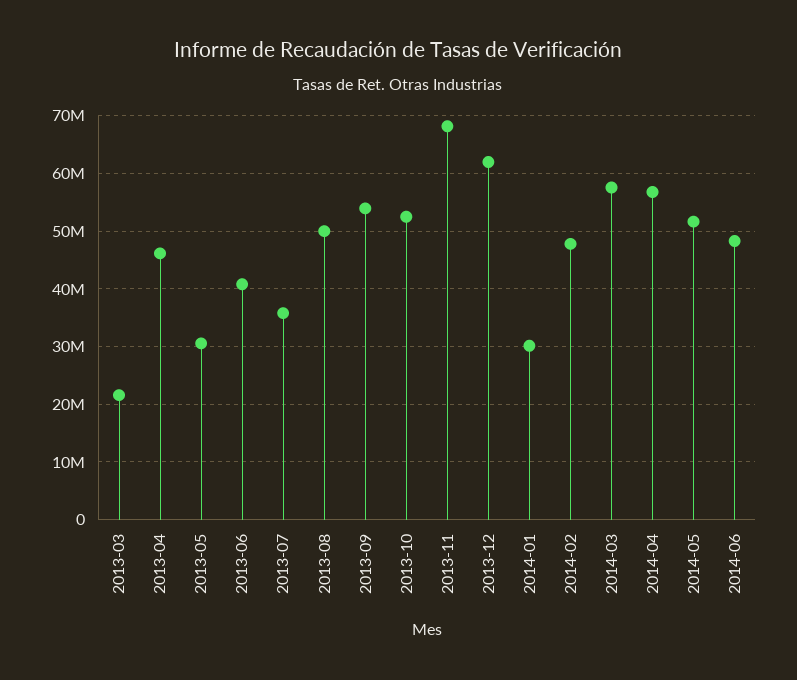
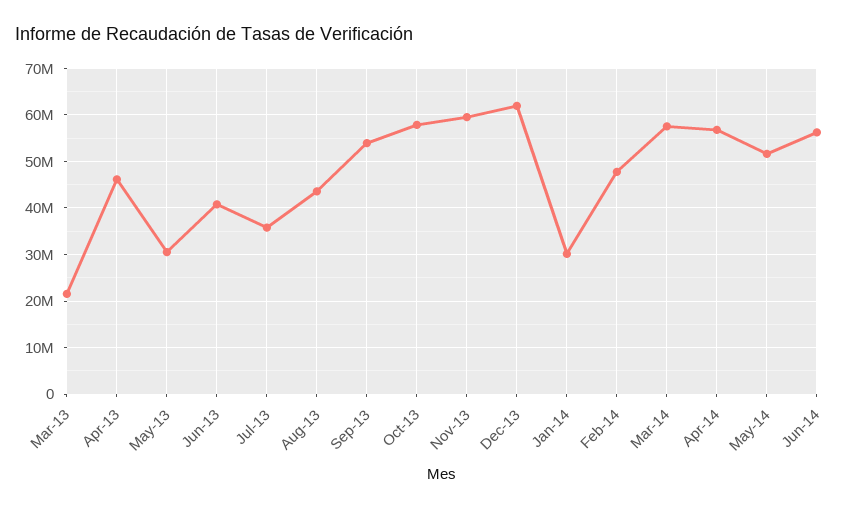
2013-08: 50000000 -> 44000000
2013-10: 52000000 -> 58000000
2013-11: 68000000 -> 60000000
2014-06: 48000000 -> 56000000

